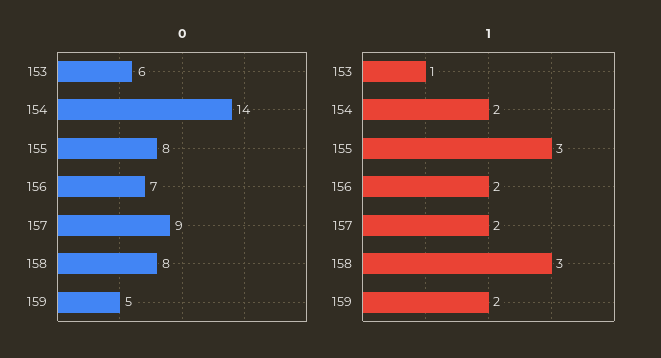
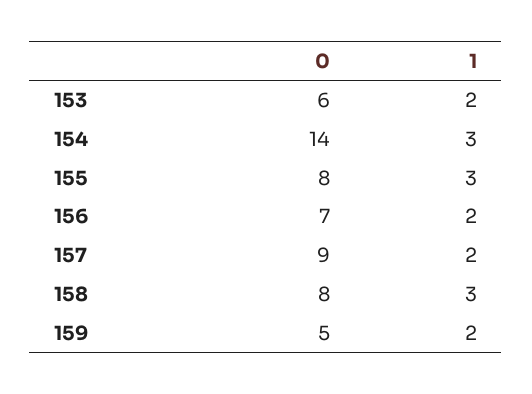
1, 153: 1 -> 2
1, 154: 2 -> 3

